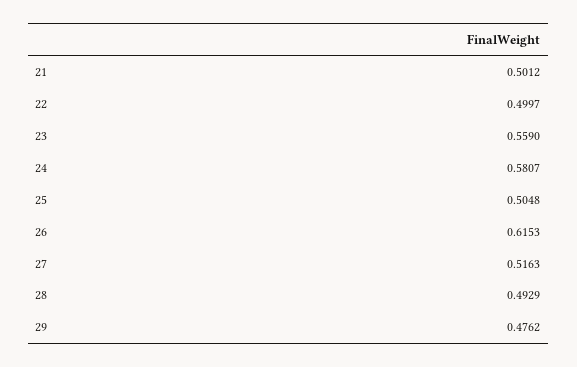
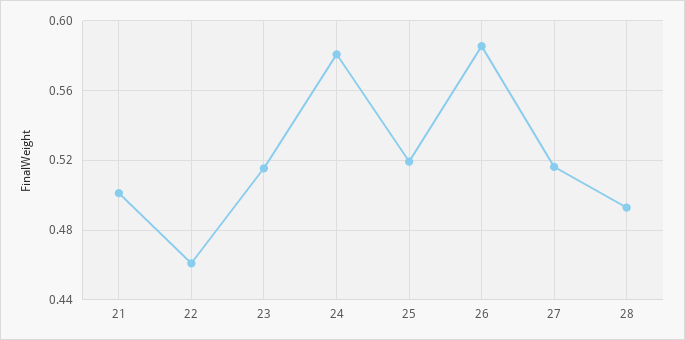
22: 0.4997 -> 0.46
23: 0.559 -> 0.515
25: 0.5048 -> 0.52
26: 0.6153 -> 0.585
29: 0.4762 -> none

